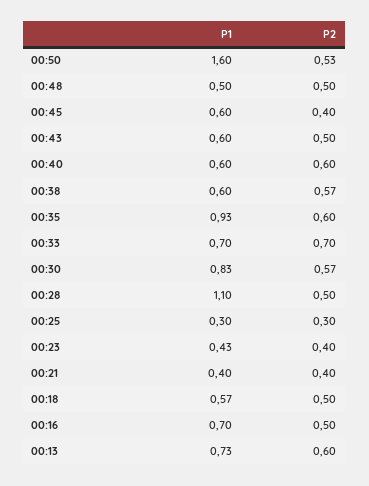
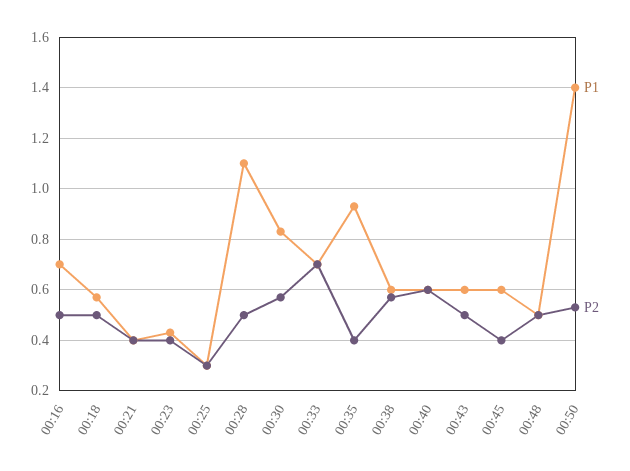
P1, 00:50: 1.6 -> 1.4
P2, 00:35: 0.6 -> 0.4
P1, 00:13: 0.73 -> none
P2, 00:13: 0.6 -> none

